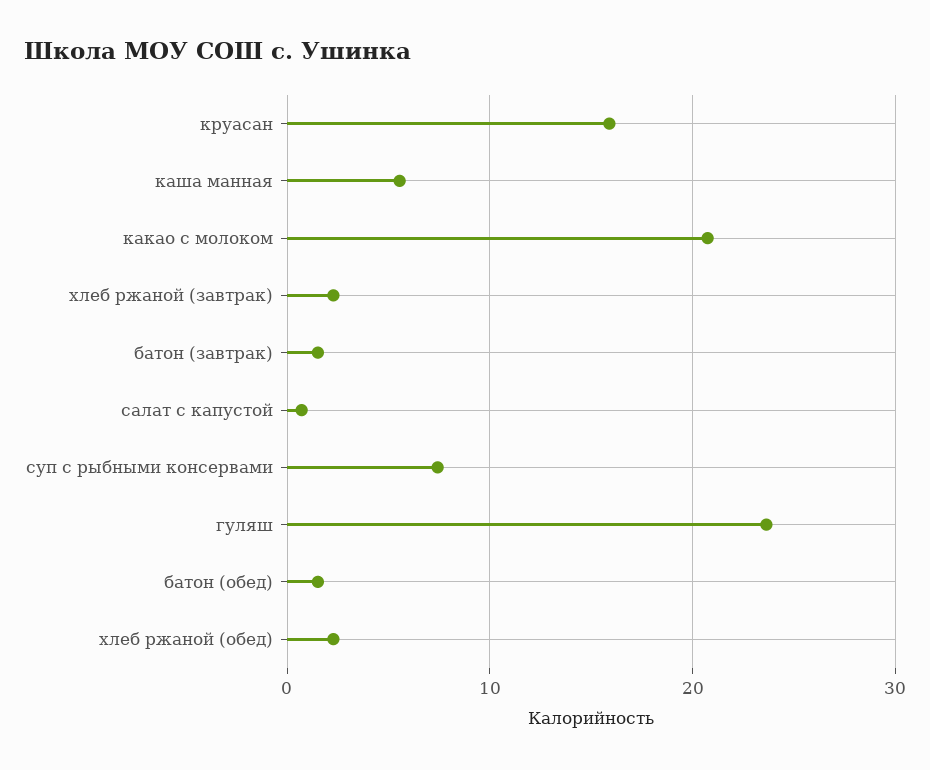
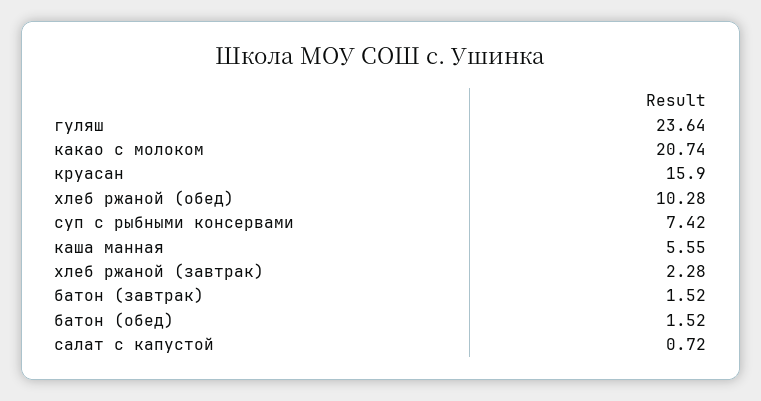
хлеб ржаной (обед): 2 -> 10.28

